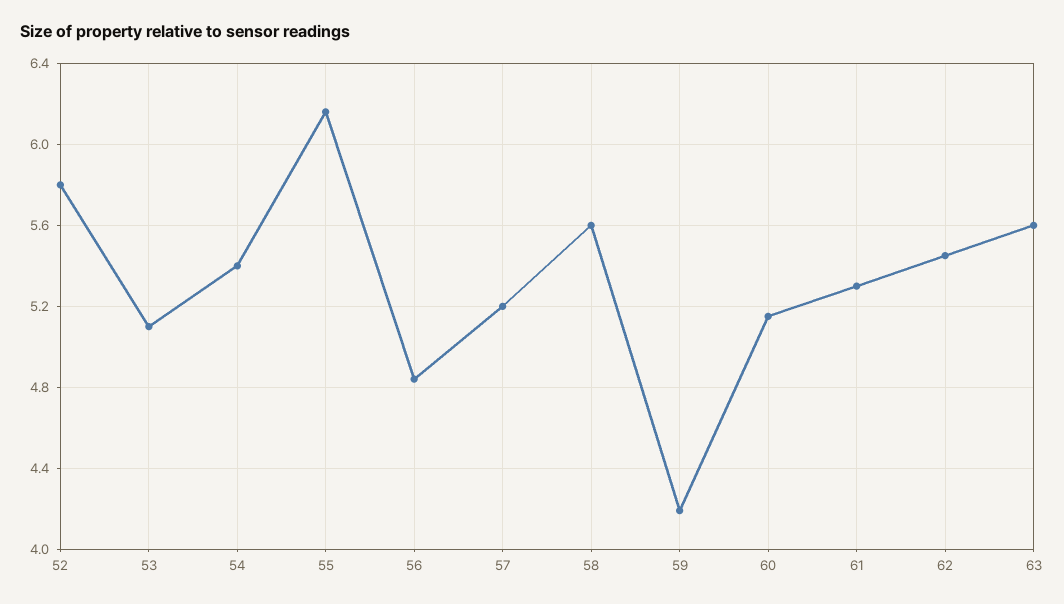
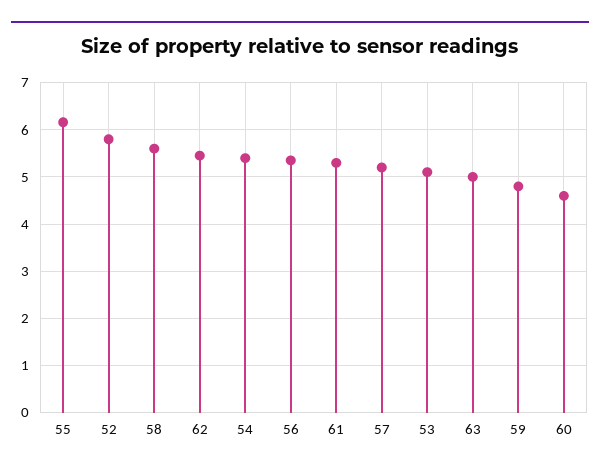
56: 4.85 -> 5.4
59: 4.2 -> 4.8
60: 5.15 -> 4.6
63: 5.6 -> 5

